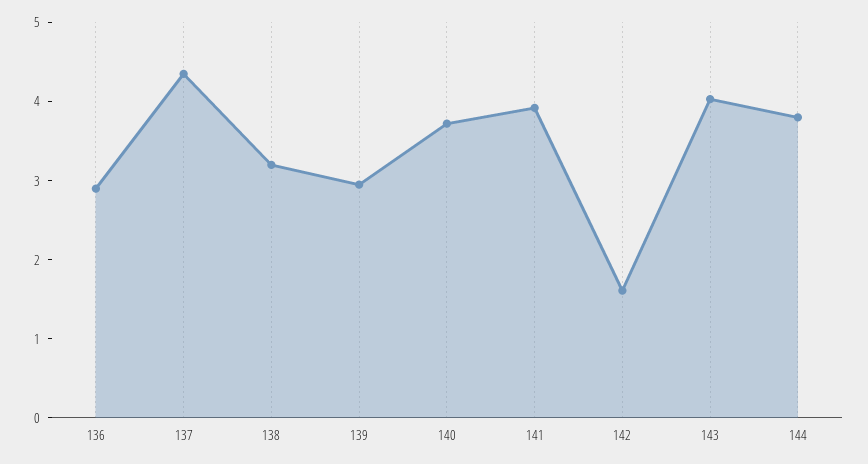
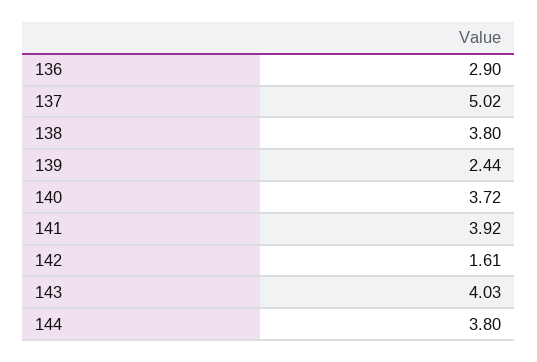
137: 4.4 -> 5.02
138: 3.2 -> 3.8
139: 3 -> 2.44

